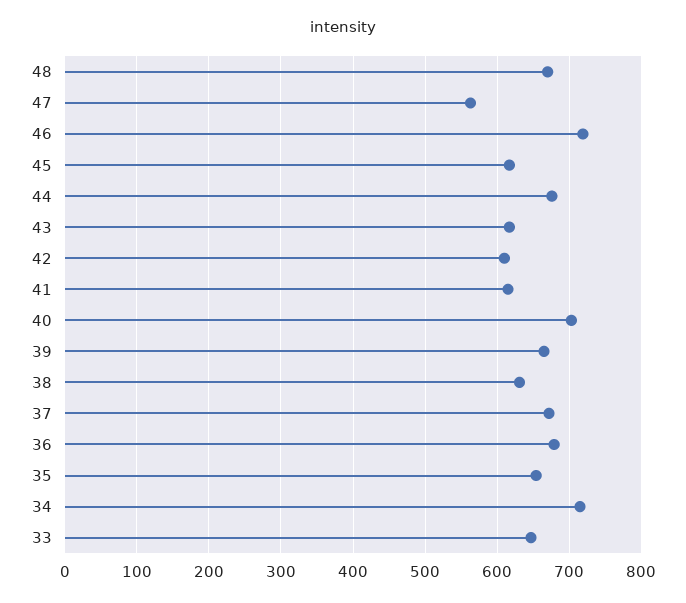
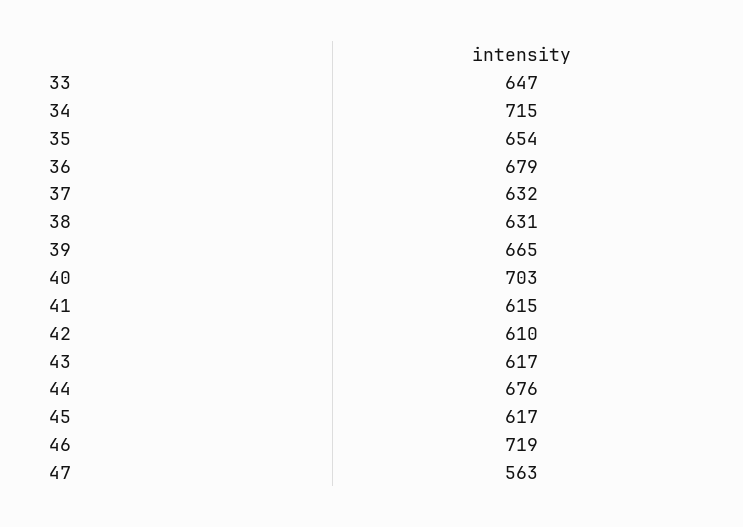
48: 670 -> none
37: 670 -> 632

